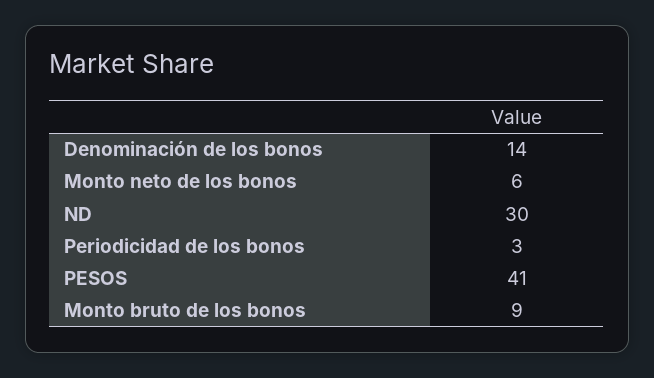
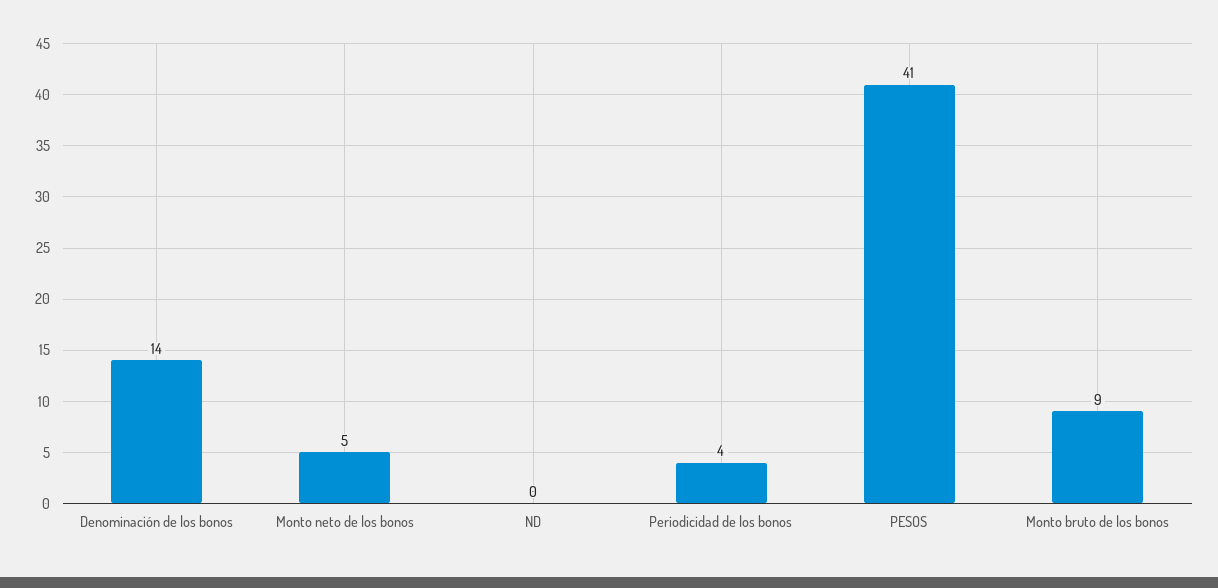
Monto neto de los bonos: 6 -> 5
ND: 30 -> 0
Periodicidad de los bonos: 3 -> 4

